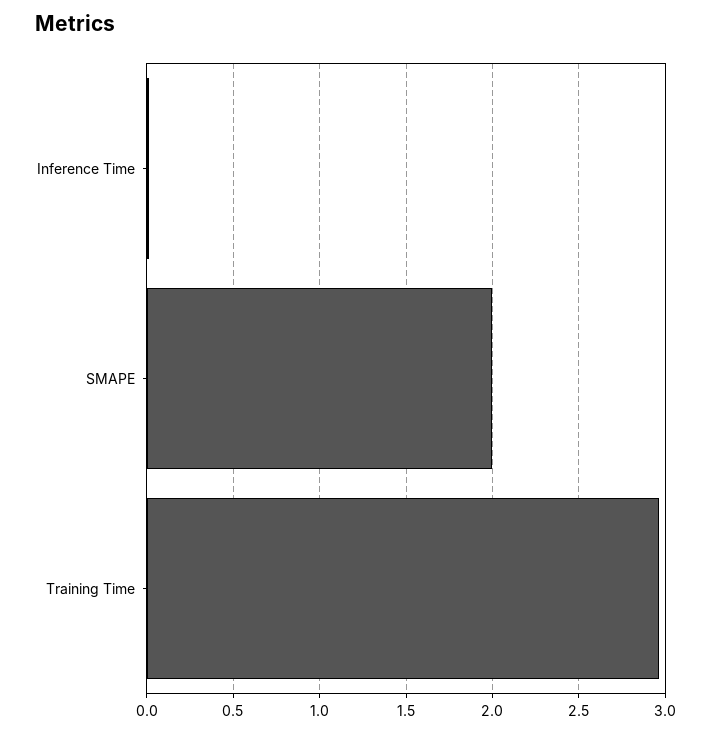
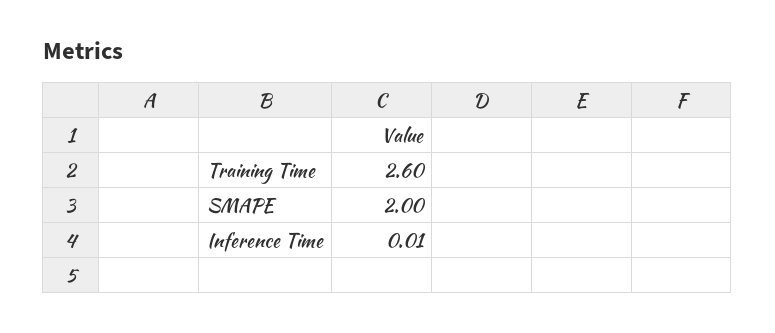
Training Time: 2.95 -> 2.6

